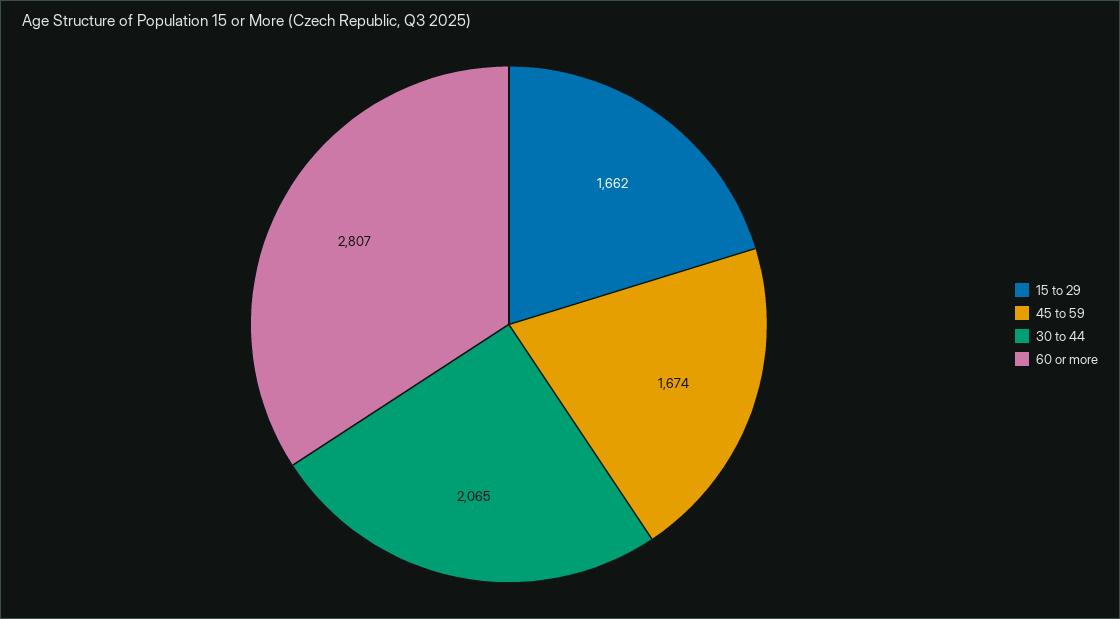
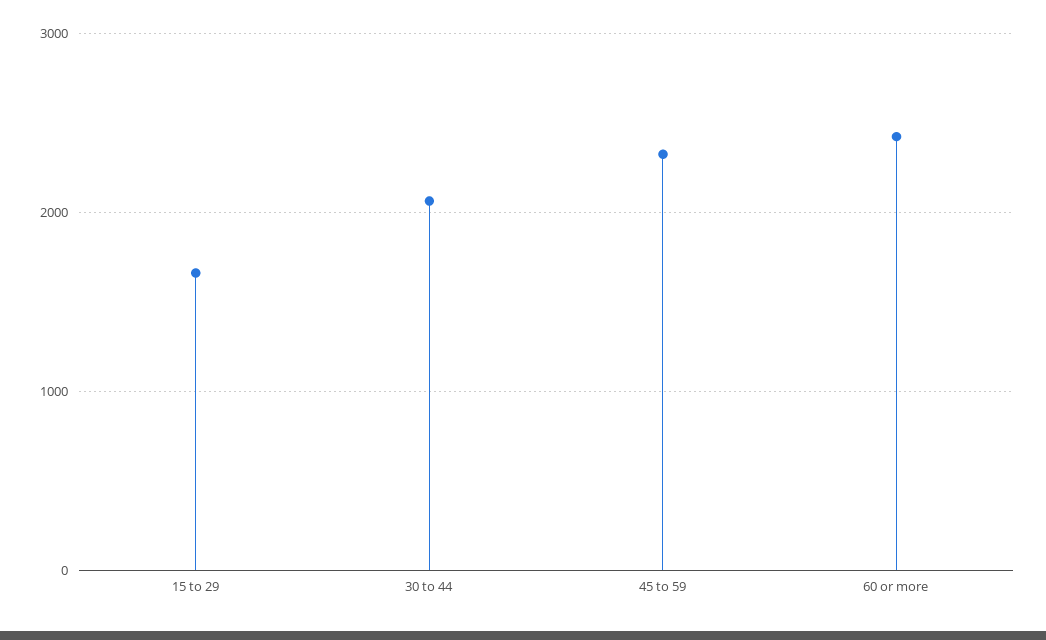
45 to 59: 1674 -> 2300
60 or more: 2807 -> 2400

